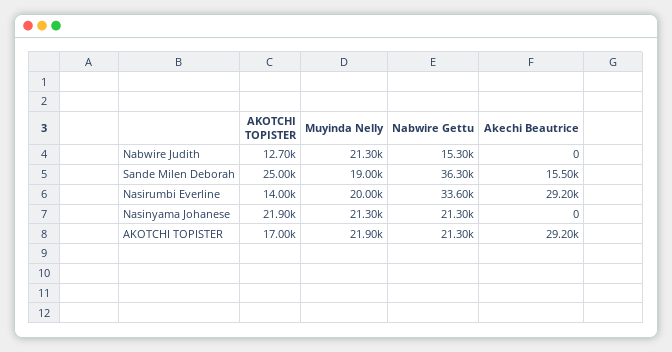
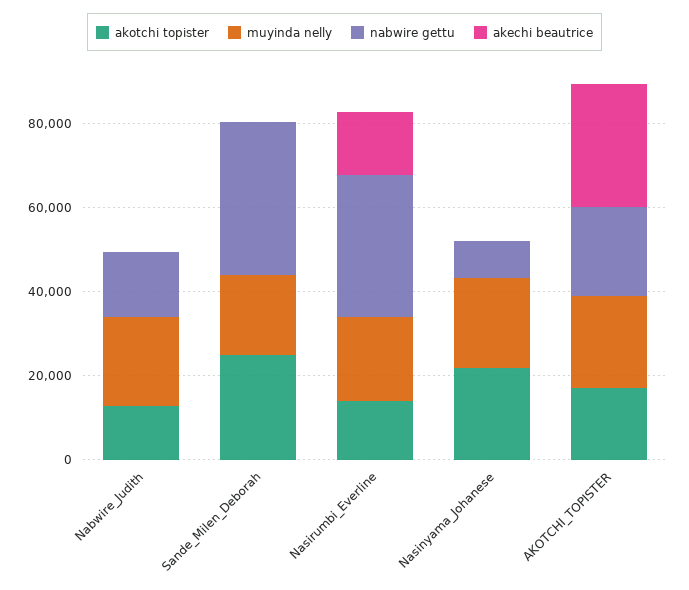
Akechi Beautrice, Sande Milen Deborah: 15500 -> 0
Akechi Beautrice, Nasirumbi Everline: 29200 -> 15000
Nabwire Gettu, Nasinyama Johanese: 21300 -> 10000

